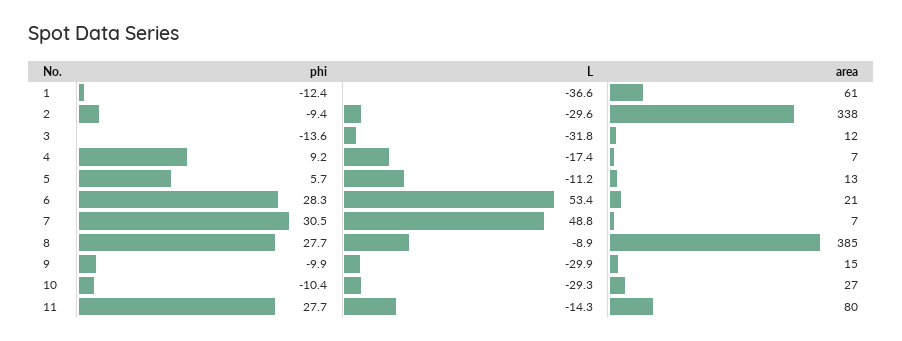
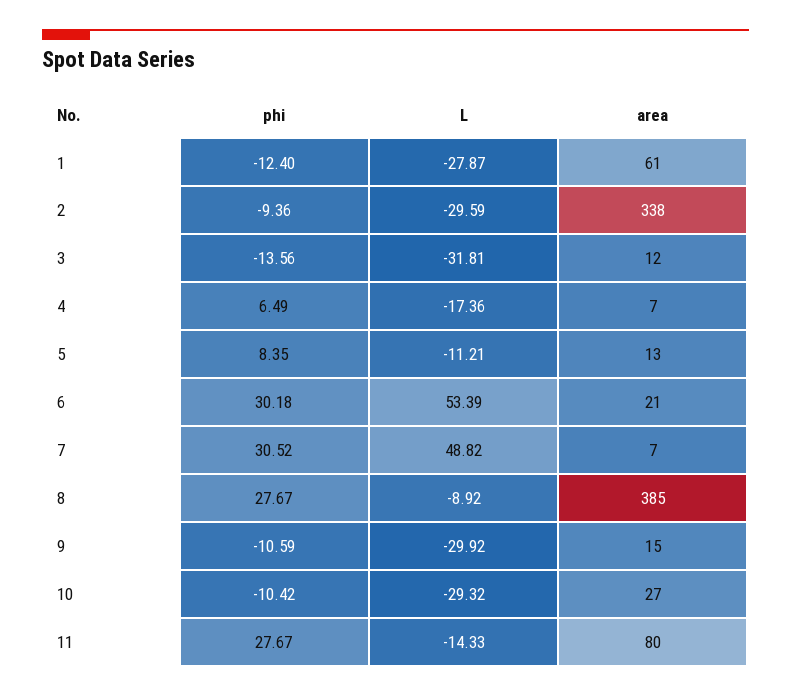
L, 1: -36.6 -> -27.87
phi, 4: 9.2 -> 6.49
phi, 5: 5.7 -> 8.35
phi, 6: 28.3 -> 30.18
phi, 9: -9.9 -> -10.59

